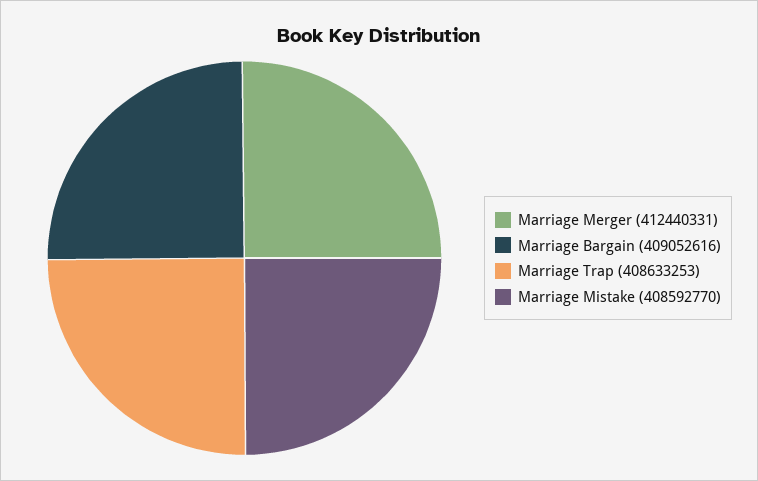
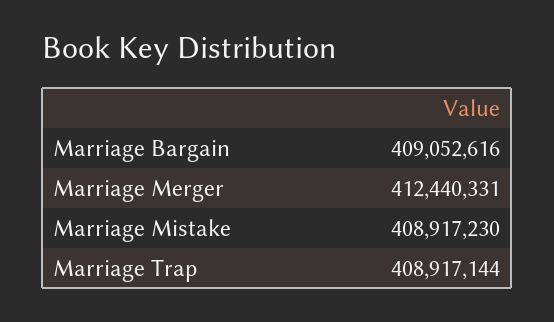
Marriage Trap: 408633253 -> 408917144
Marriage Mistake: 408592770 -> 408917230

